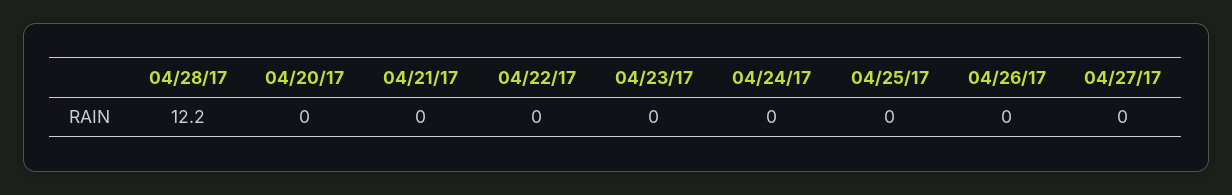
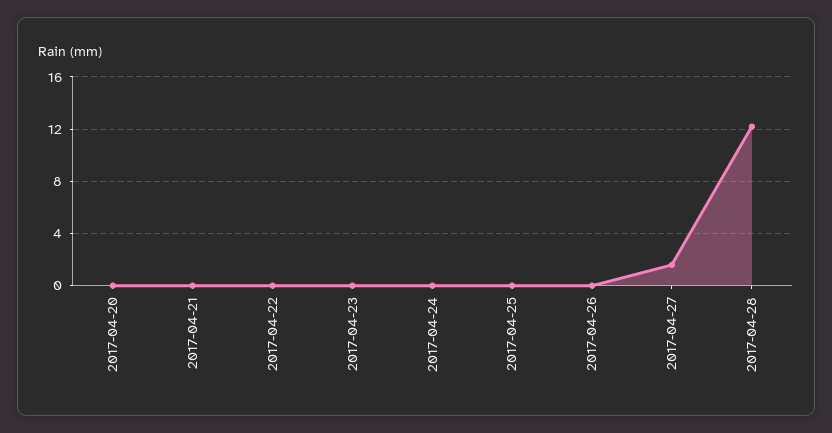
04/27/17: 0 -> 1.5

